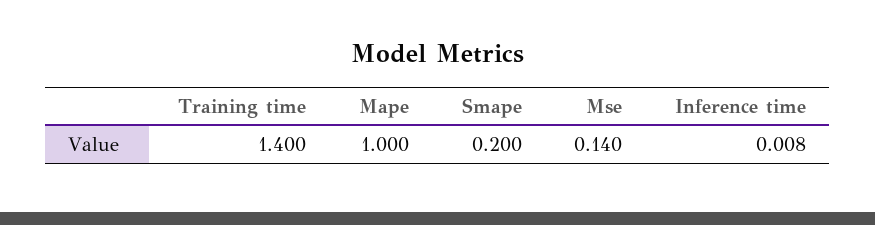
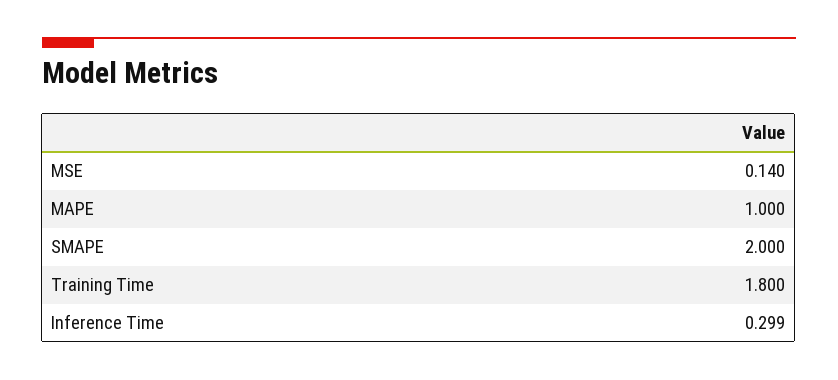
Training time: 1.4 -> 1.8
Smape: 0.2 -> 2
Inference time: 0.008 -> 0.299

